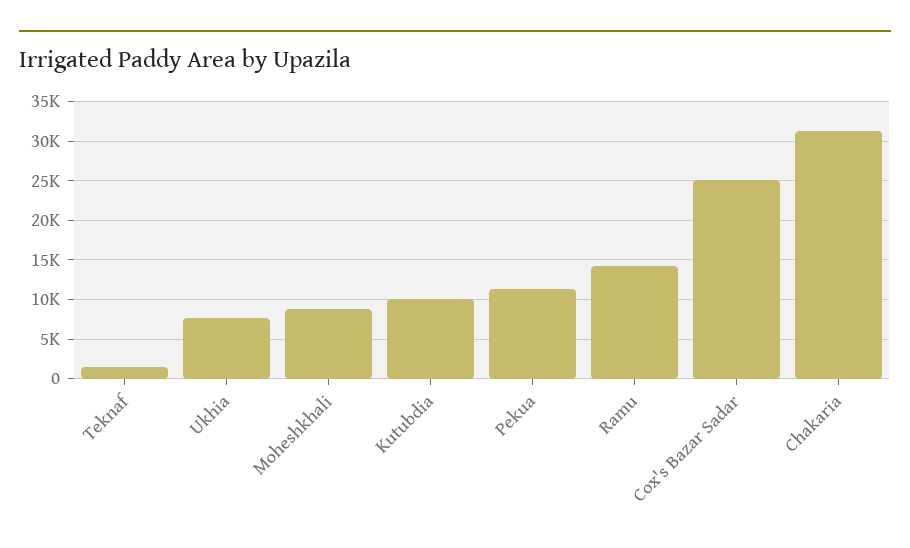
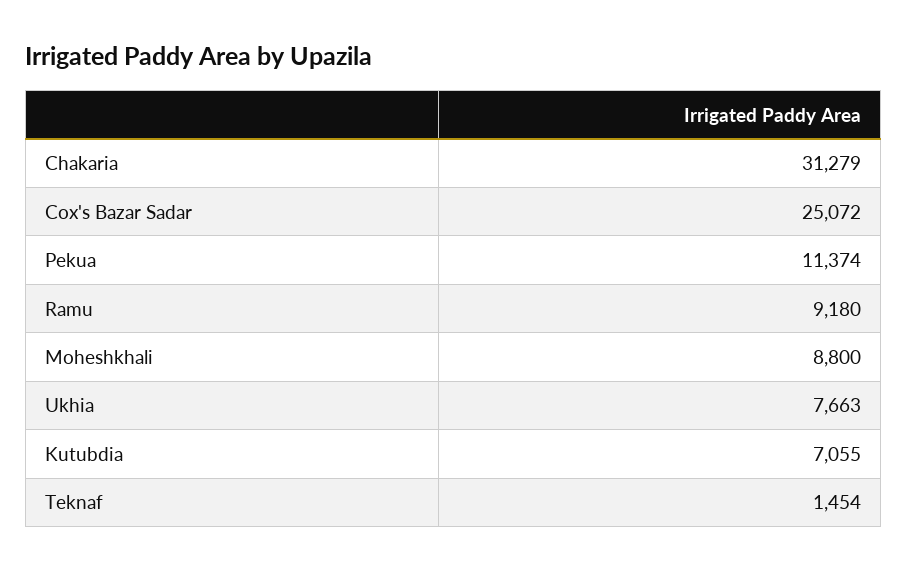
Kutubdia: 10000 -> 7055
Ramu: 14000 -> 9180

